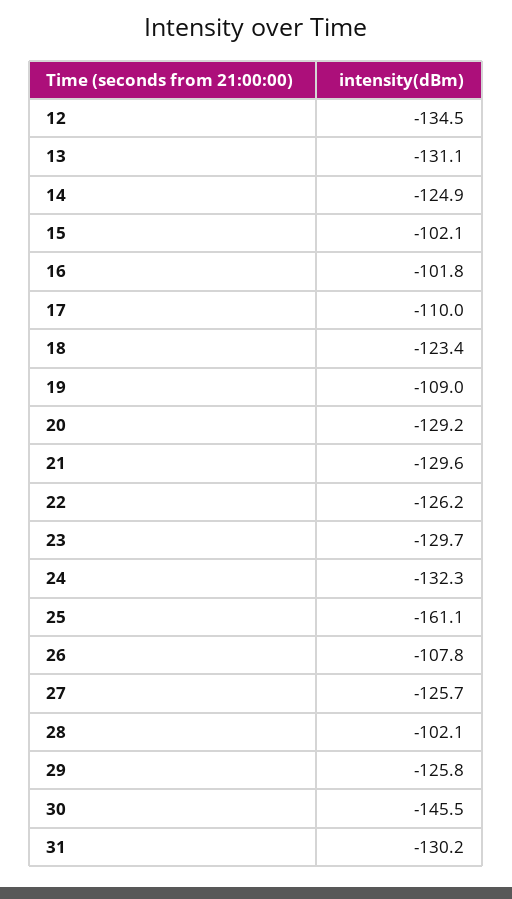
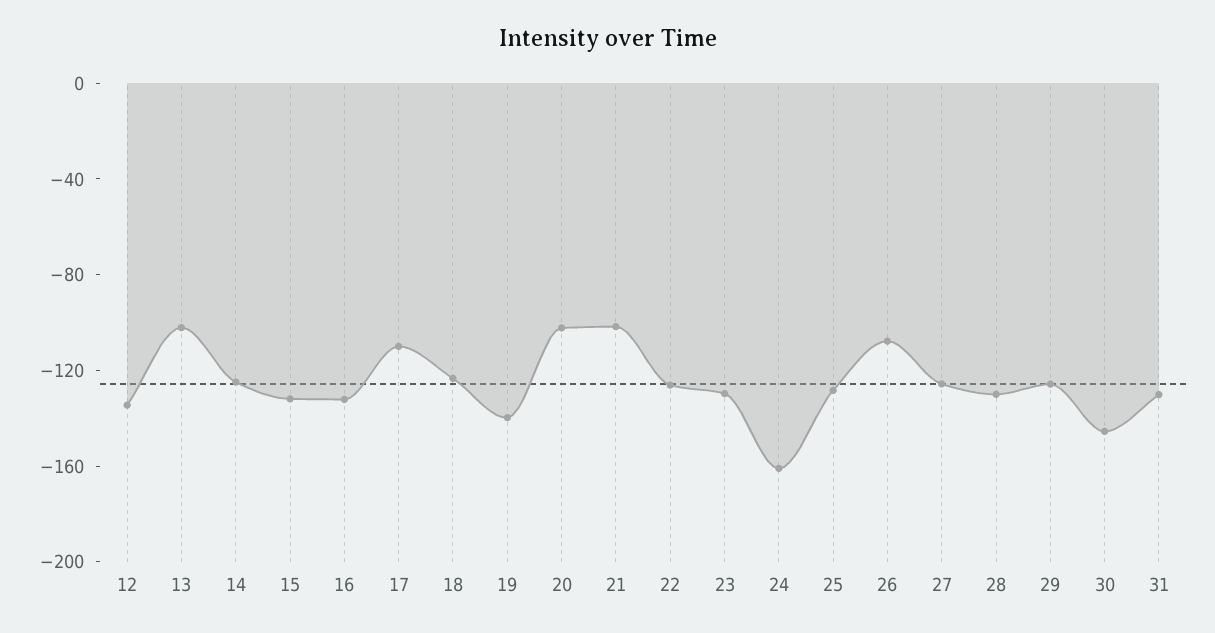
13: -131.1 -> -100
15: -102.1 -> -130
16: -101.8 -> -130
19: -109 -> -140
20: -129.2 -> -100
21: -129.6 -> -100
24: -132.3 -> -160
25: -161.1 -> -130
28: -102.1 -> -130

